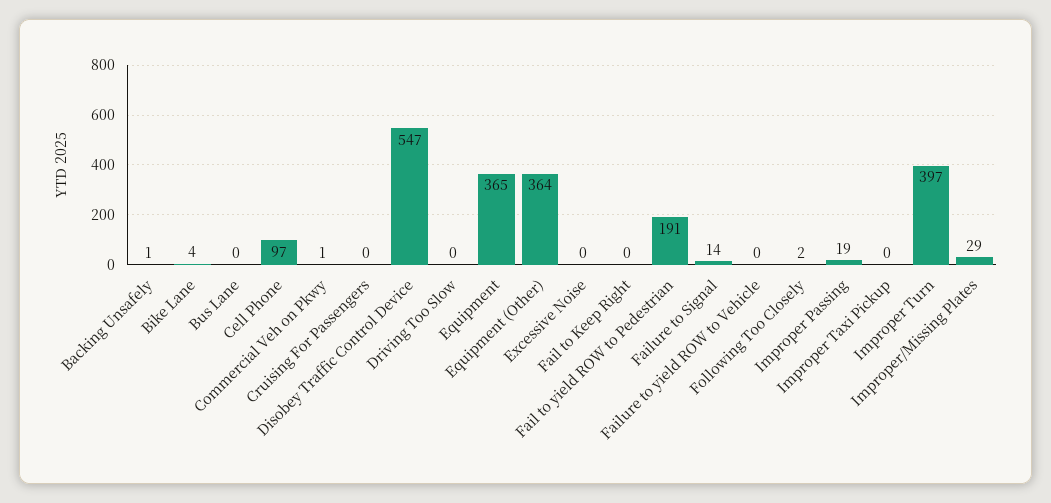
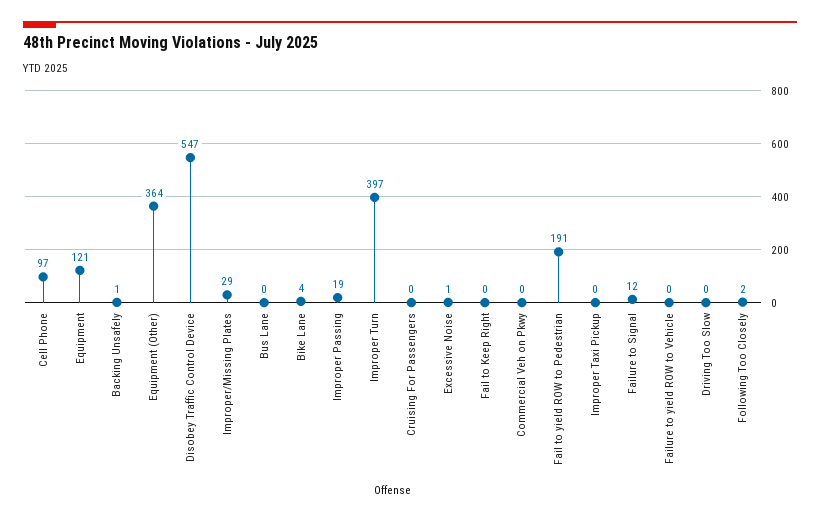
Commercial Veh on Pkwy: 1 -> 0
Equipment: 365 -> 121
Excessive Noise: 0 -> 1
Failure to Signal: 14 -> 12

